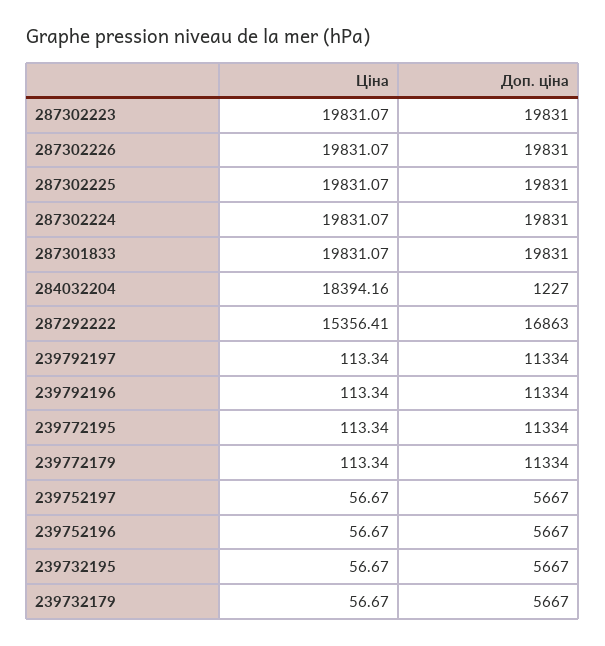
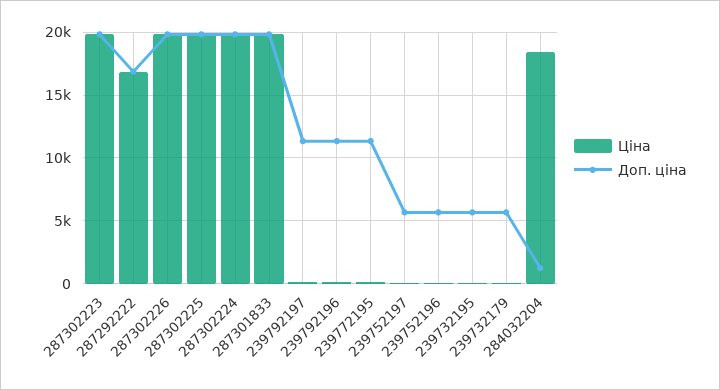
Ціна, 287292222: 15356.41 -> 17000
Ціна, 239772179: 113.34 -> none
Доп. ціна, 239772179: 11334 -> none

